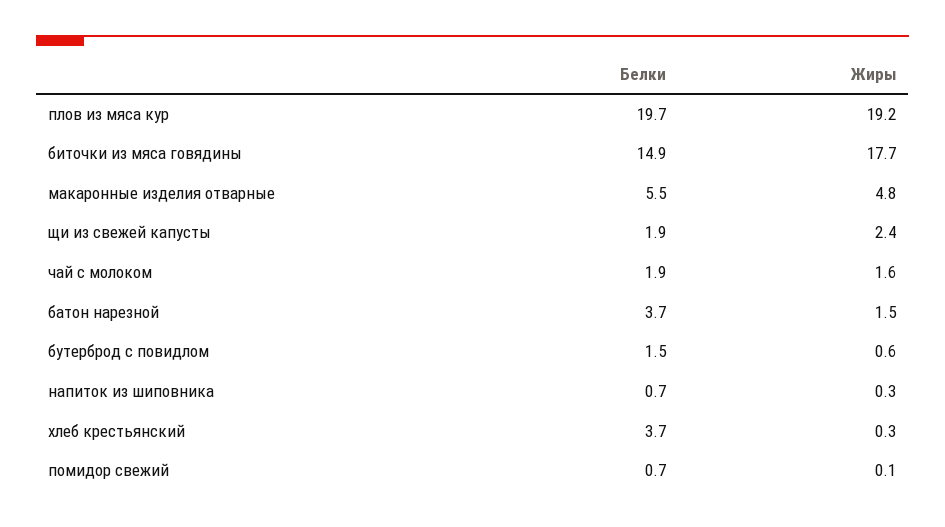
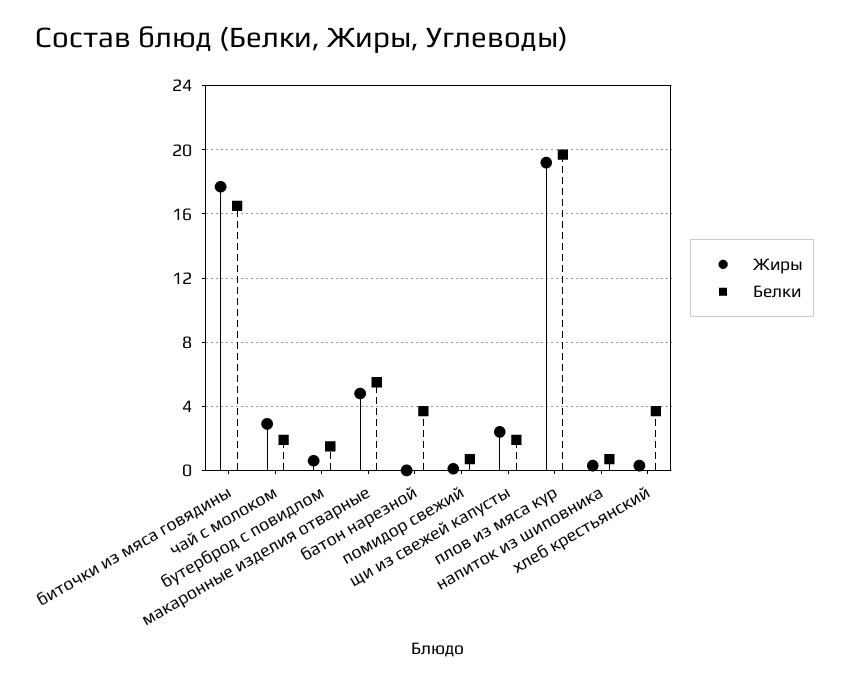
Белки, биточки из мяса говядины: 14.9 -> 16.5
Жиры, чай с молоком: 1.6 -> 3
Жиры, батон нарезной: 1.5 -> 0

